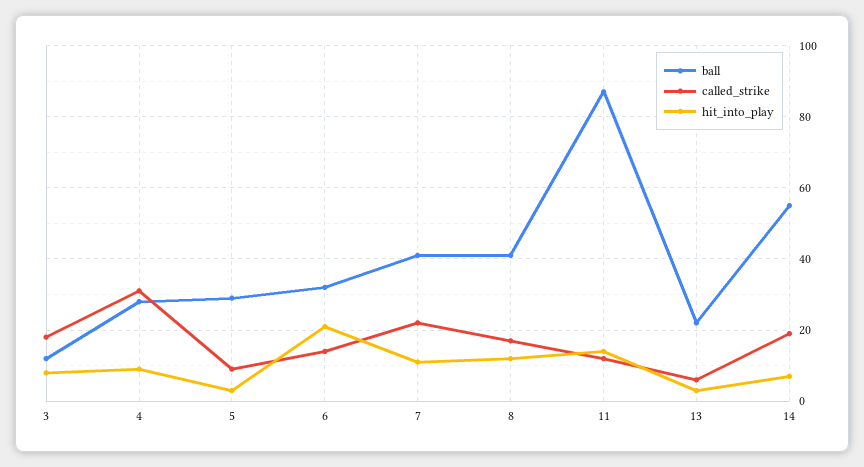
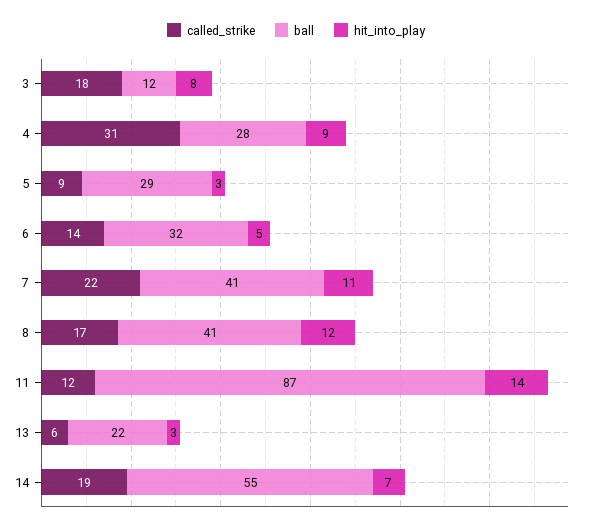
hit_into_play, 6: 20 -> 5

